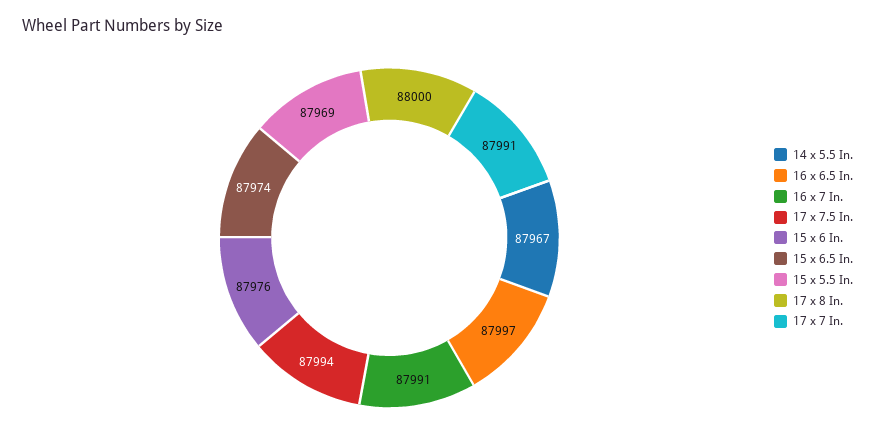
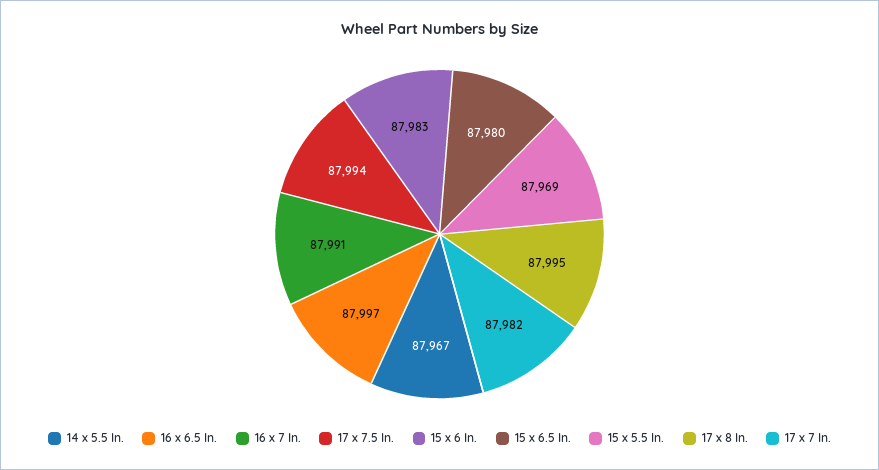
15 x 6 In.: 87976 -> 87983
15 x 6.5 In.: 87974 -> 87980
17 x 8 In.: 88000 -> 87995
17 x 7 In.: 87991 -> 87982

